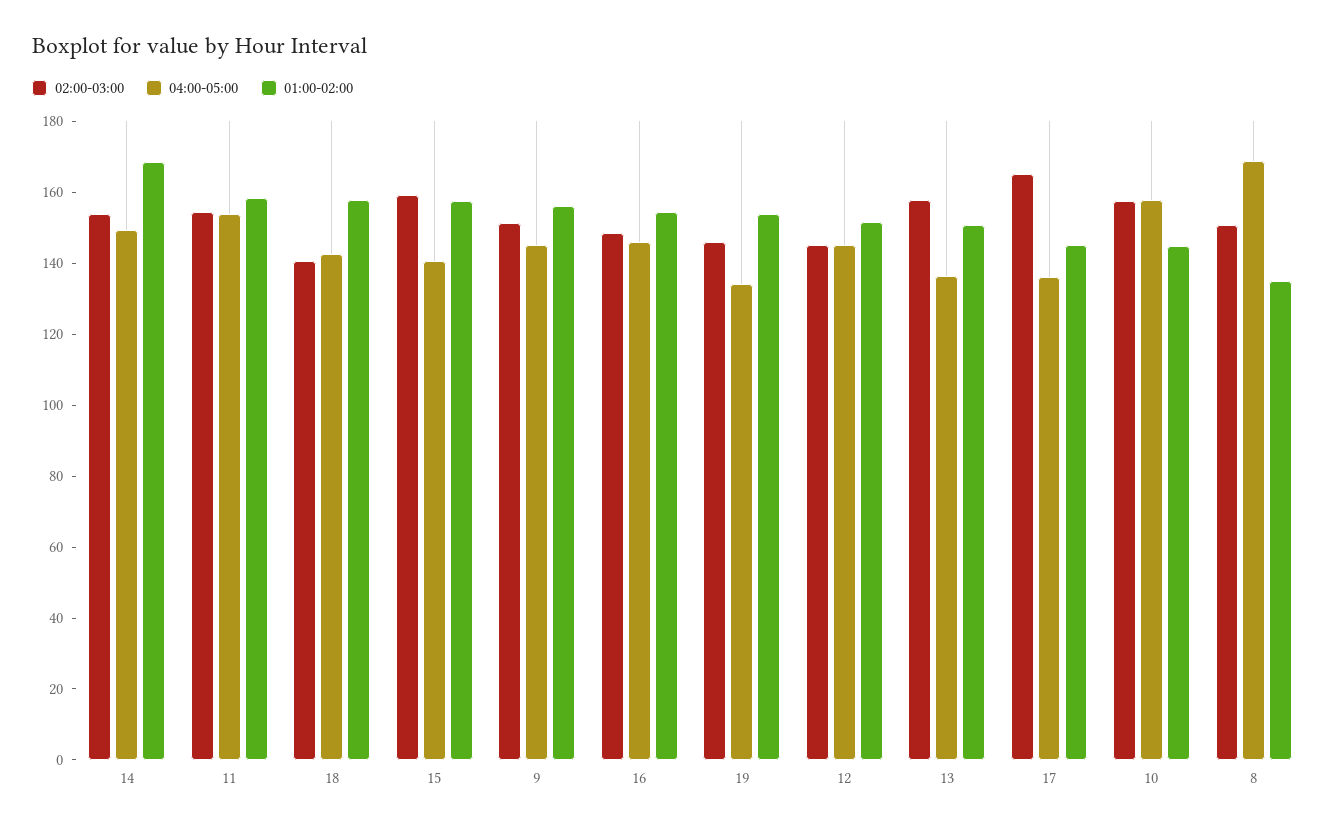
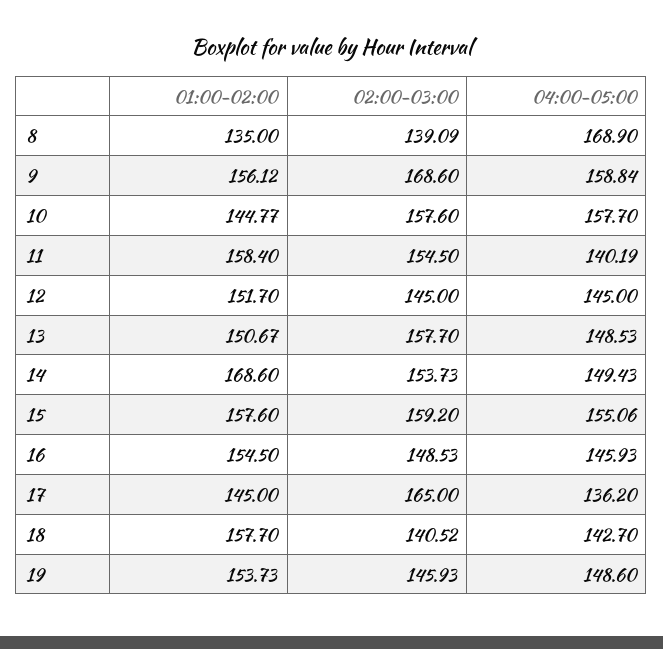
04:00-05:00, 11: 155 -> 140.19
04:00-05:00, 15: 140 -> 155.06
02:00-03:00, 9: 150 -> 168.6
04:00-05:00, 9: 145 -> 158.84
04:00-05:00, 19: 135 -> 148.6
04:00-05:00, 13: 135 -> 148.53
02:00-03:00, 8: 150 -> 139.09

